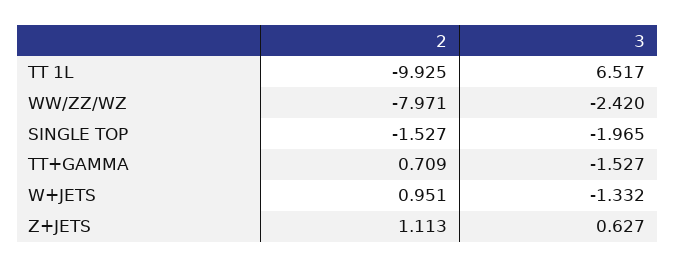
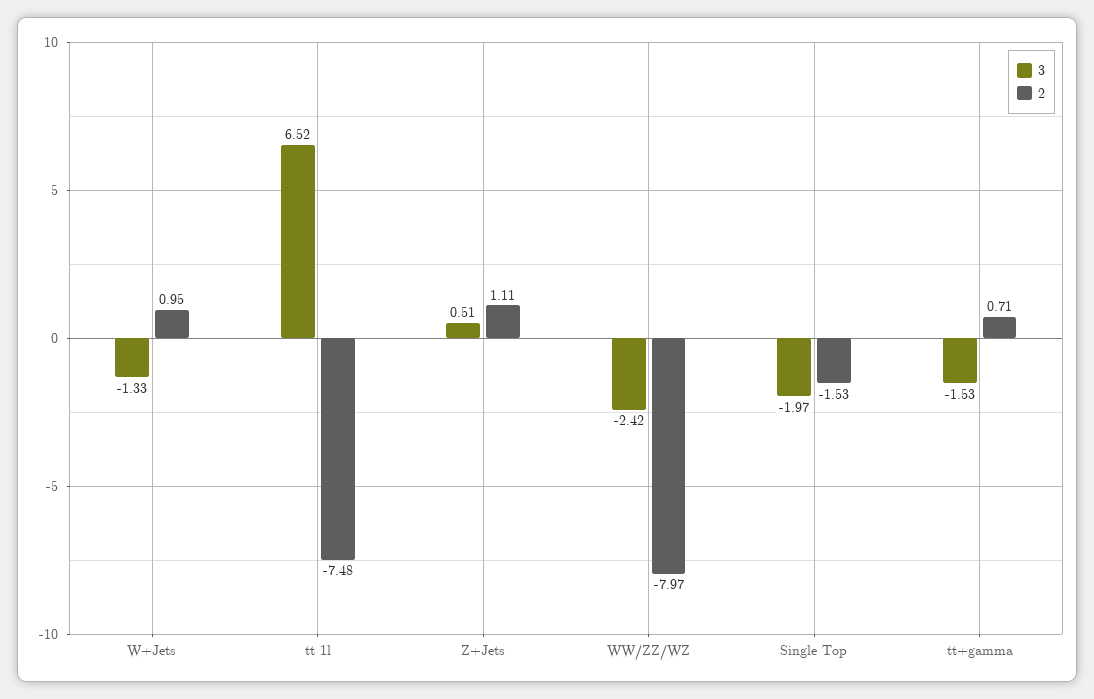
2, TT 1L: -9.925 -> -7.48
3, Z+JETS: 0.627 -> 0.51

